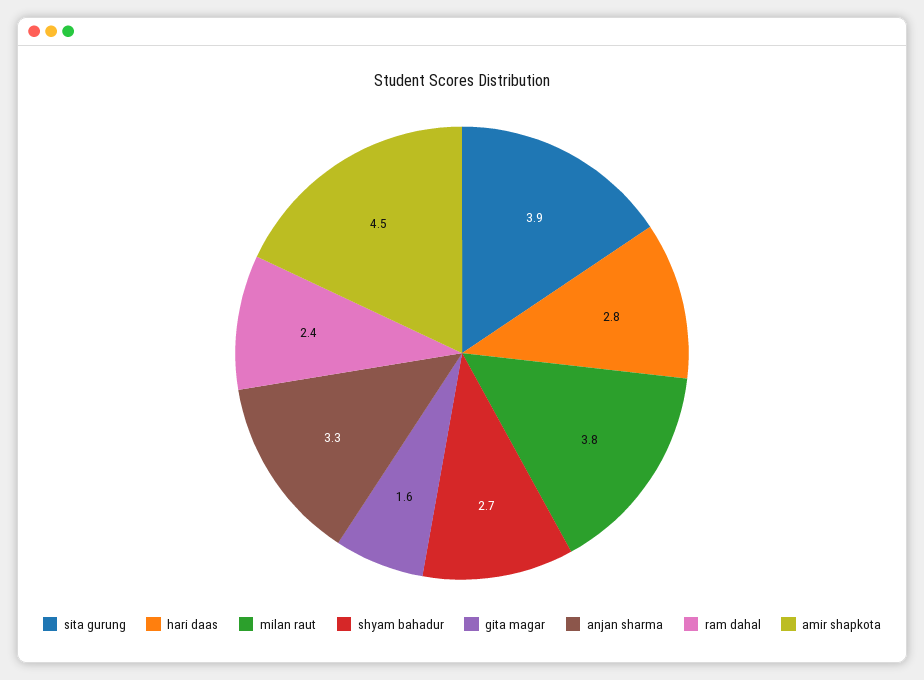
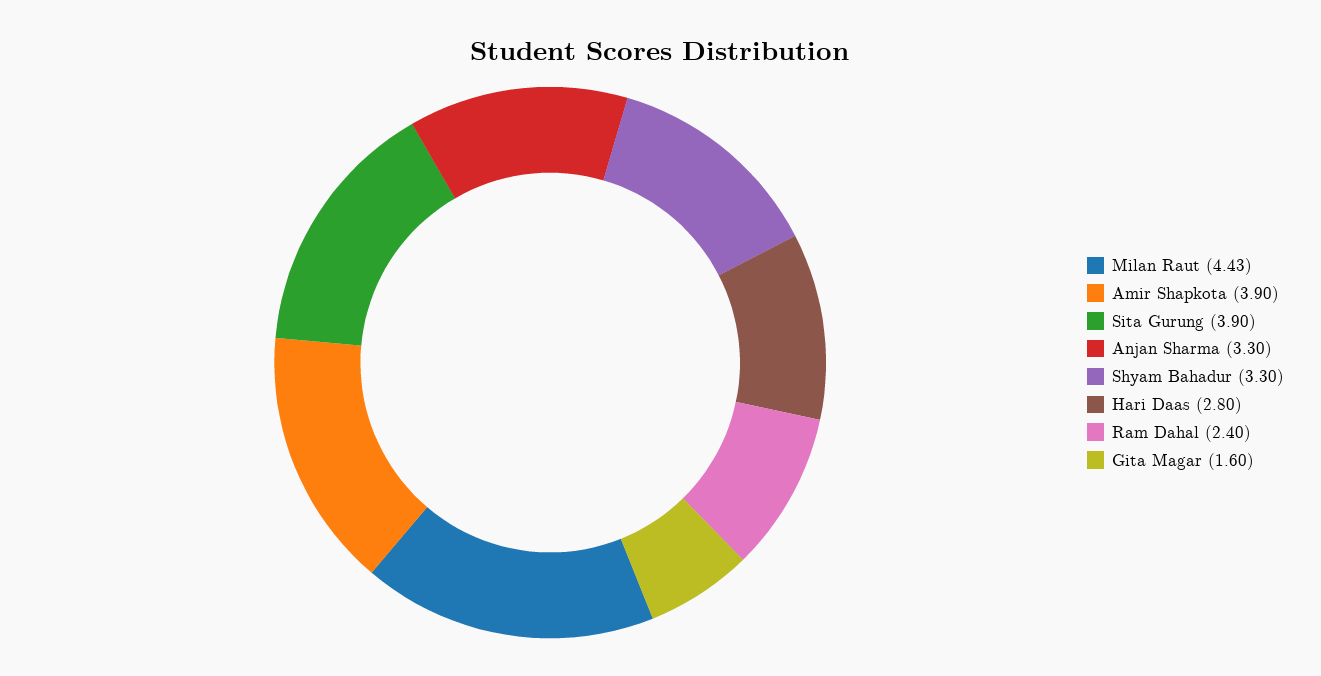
milan raut: 3.8 -> 4.43
shyam bahadur: 2.7 -> 3.3
amir shapkota: 4.5 -> 3.9

